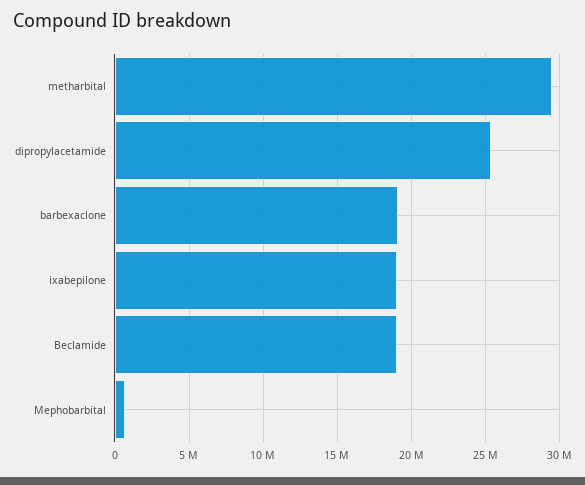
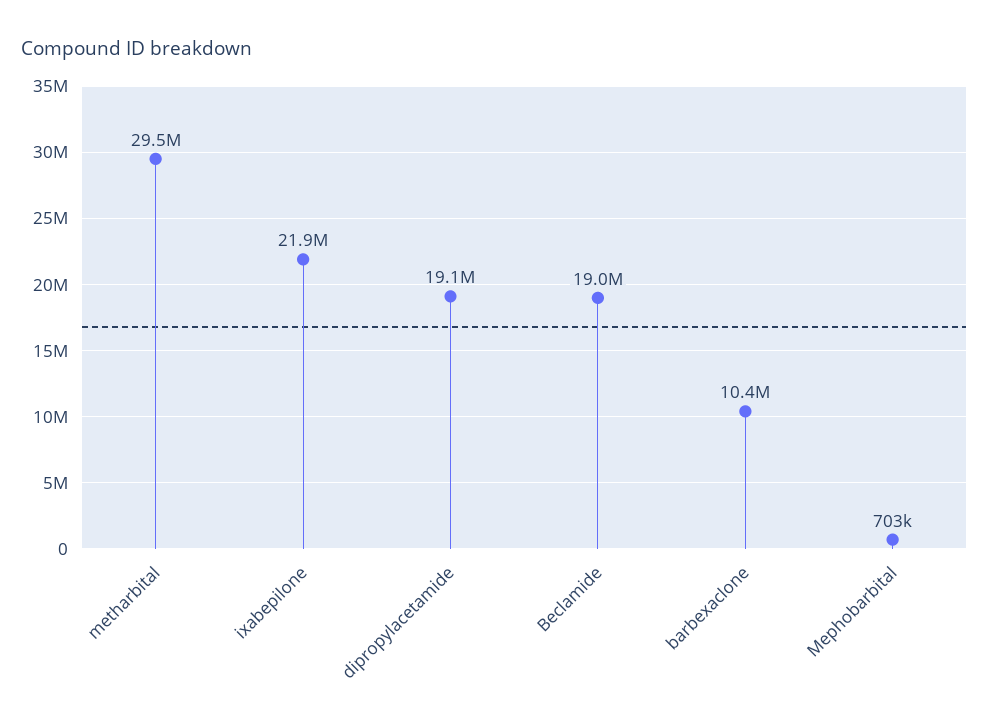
dipropylacetamide: 25500000 -> 19100000
barbexaclone: 19000000 -> 10400000
ixabepilone: 19000000 -> 21900000

